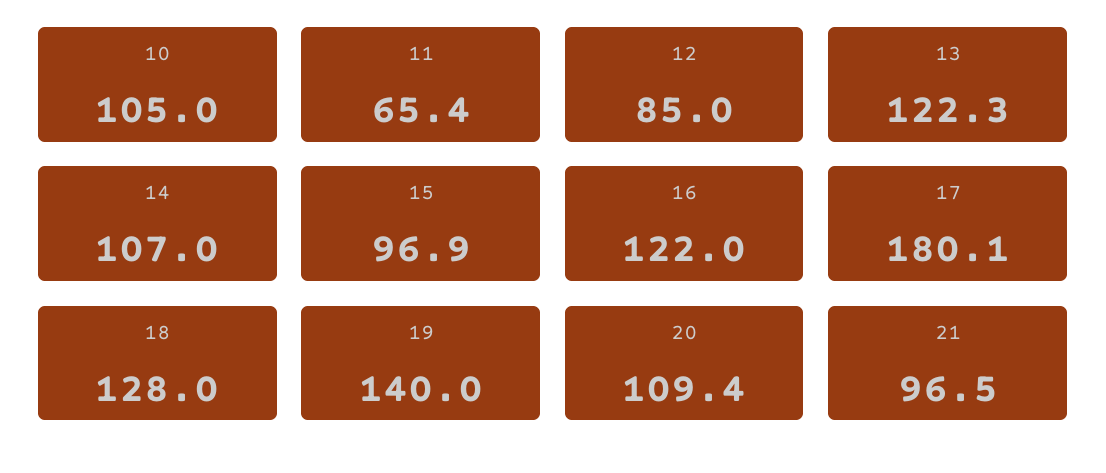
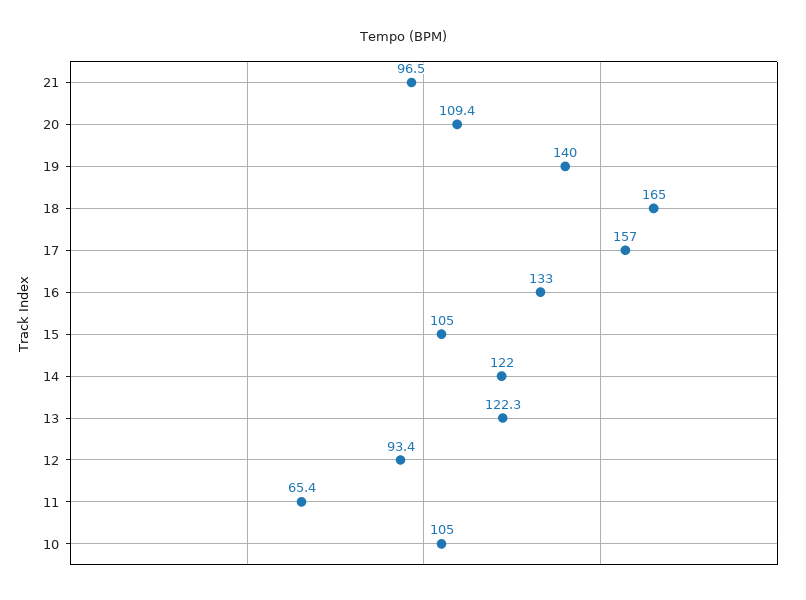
12: 85 -> 93.4
14: 107 -> 122
15: 96.9 -> 105
16: 122 -> 133
17: 180.1 -> 157
18: 128 -> 165

